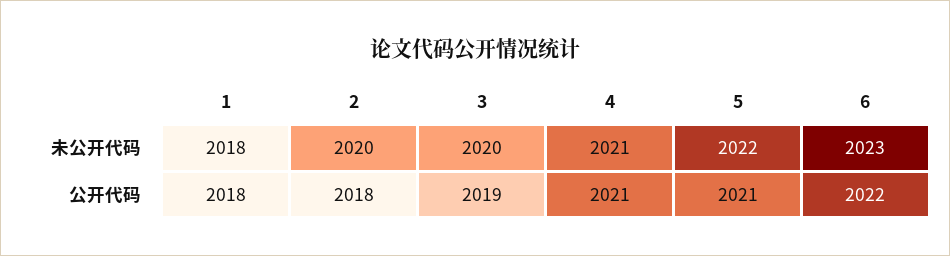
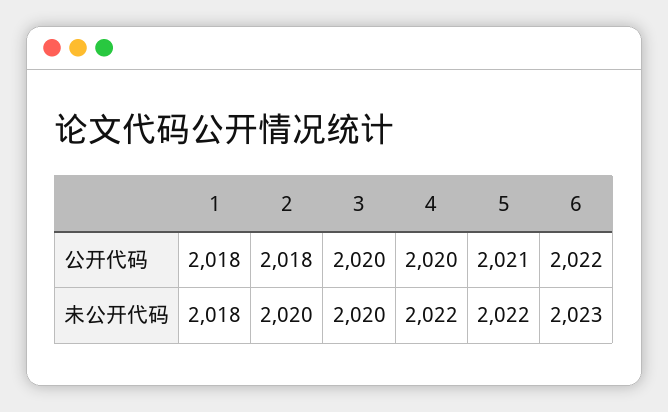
4, 未公开代码: 2021 -> 2022
3, 公开代码: 2019 -> 2020
4, 公开代码: 2021 -> 2020

